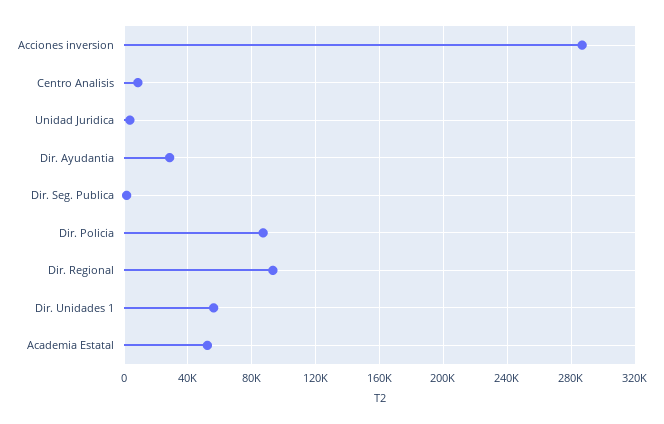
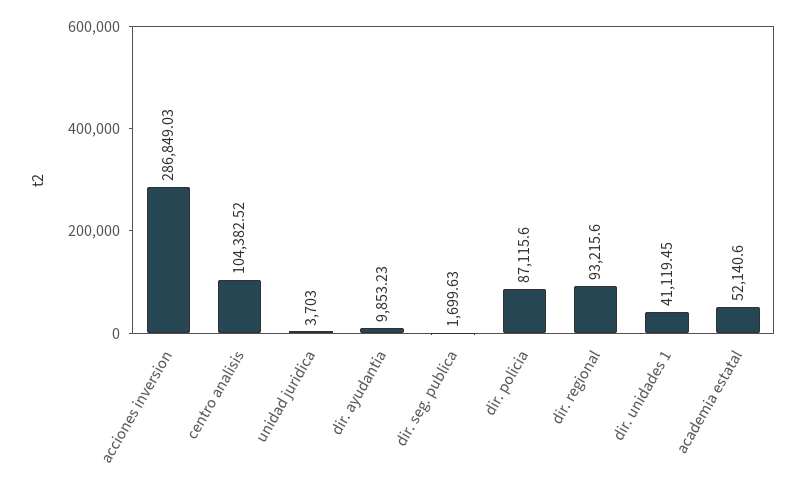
Centro Analisis: 10000 -> 104382.52
Dir. Ayudantia: 30000 -> 9853.23
Dir. Unidades 1: 55000 -> 41119.45

